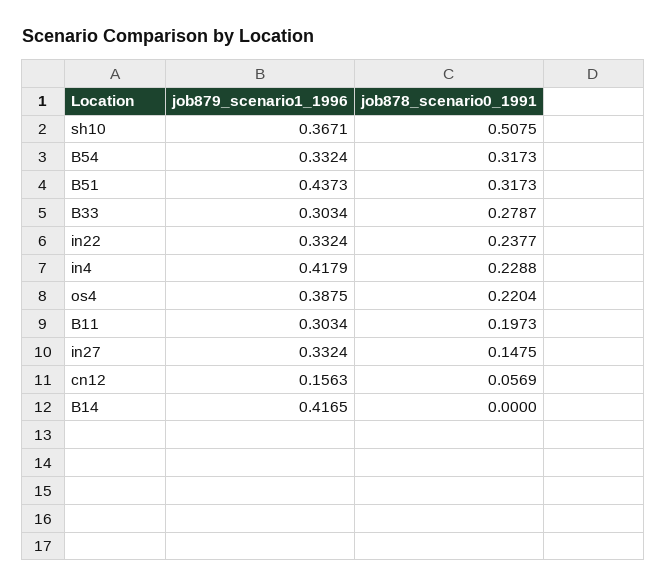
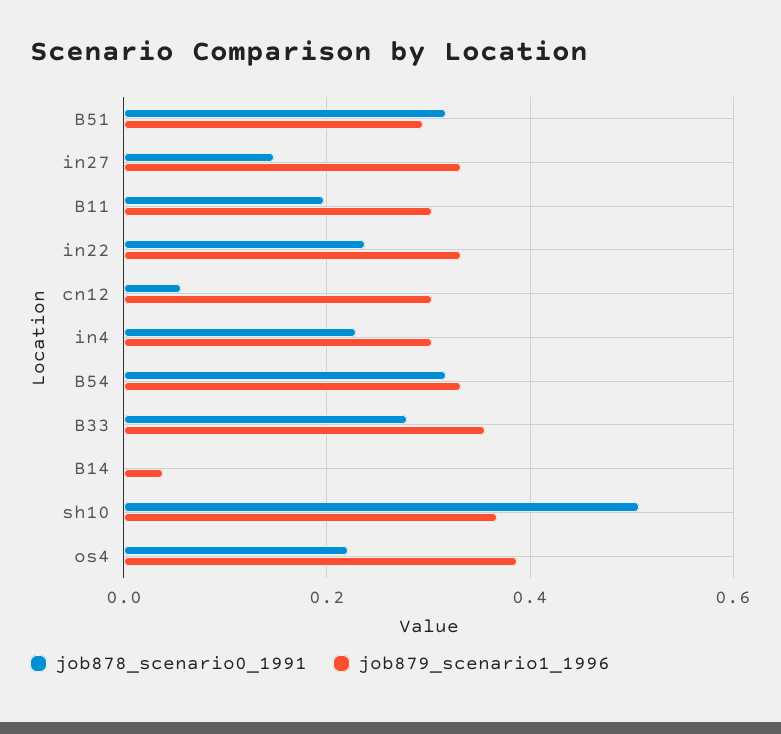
job879_scenario1_1996, B51: 0.4373 -> 0.3
job879_scenario1_1996, B33: 0.3034 -> 0.36
job879_scenario1_1996, in4: 0.4179 -> 0.3
job879_scenario1_1996, cn12: 0.1563 -> 0.3
job879_scenario1_1996, B14: 0.4165 -> 0.04

